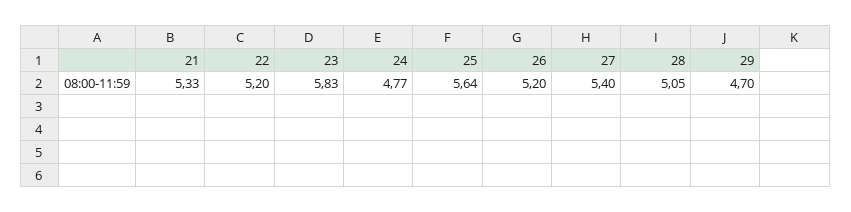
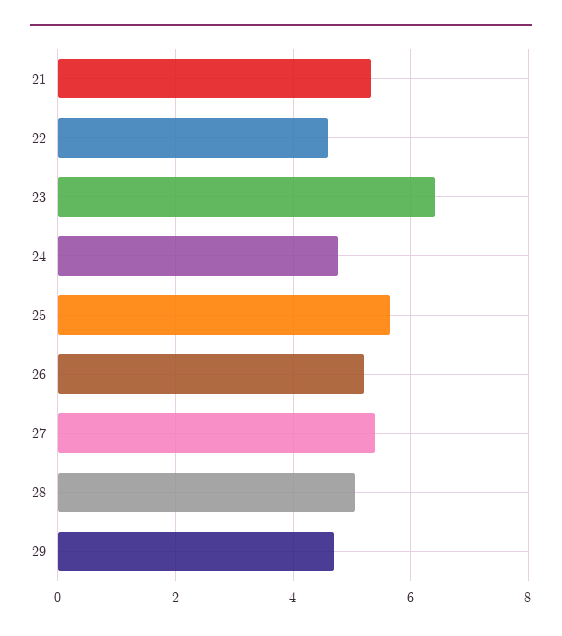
22: 5.2 -> 4.6
23: 5.83 -> 6.4

